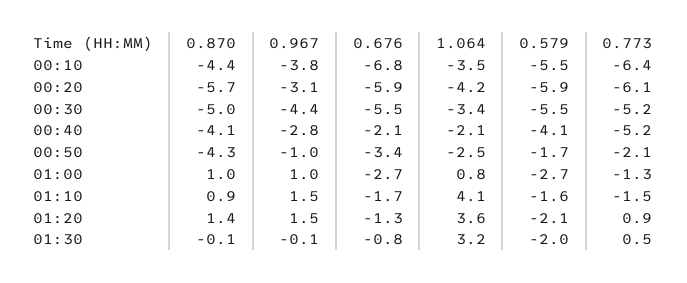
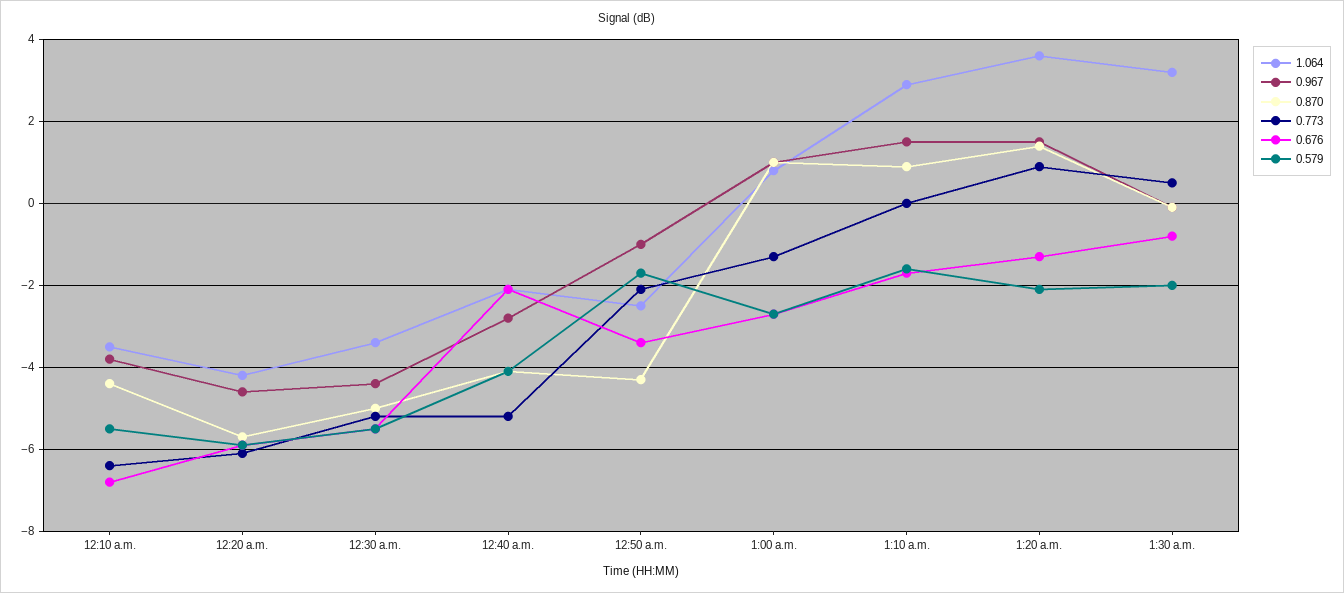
0.967, 00:20: -3.1 -> -4.5
1.064, 01:10: 4.1 -> 3
0.773, 01:10: -1.5 -> 0

